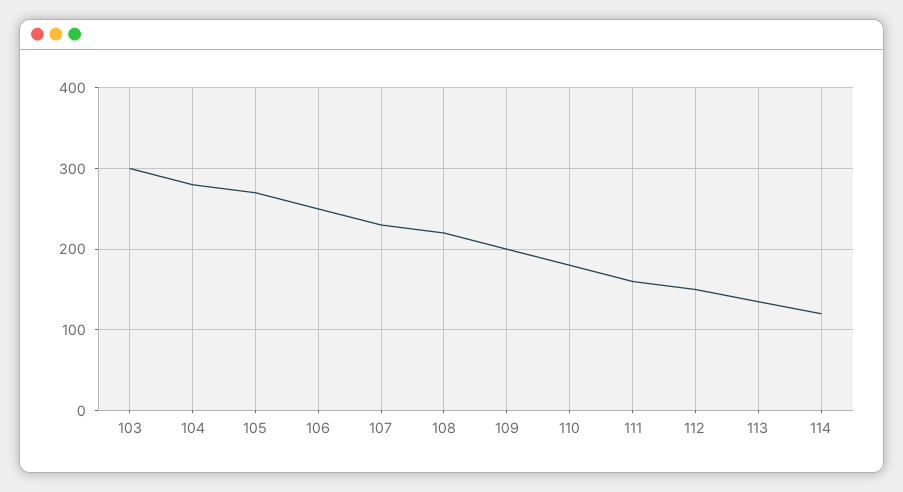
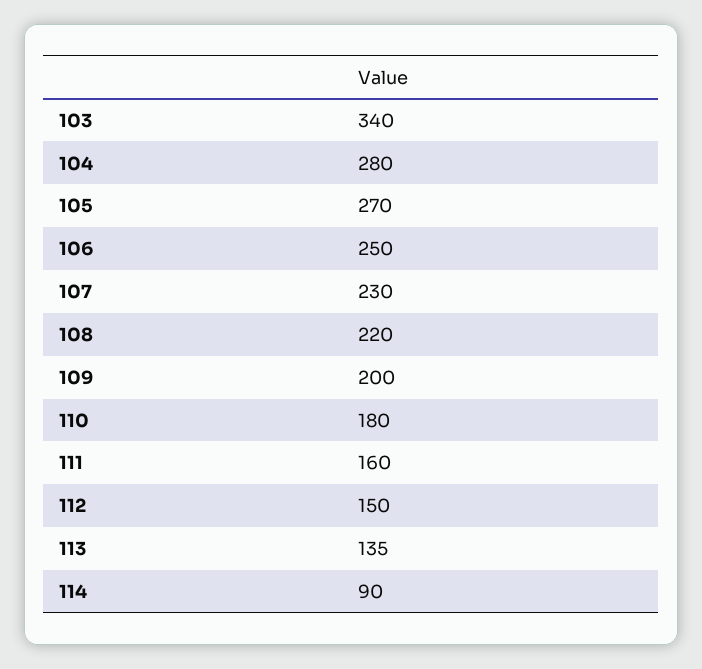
103: 300 -> 340
114: 120 -> 90

